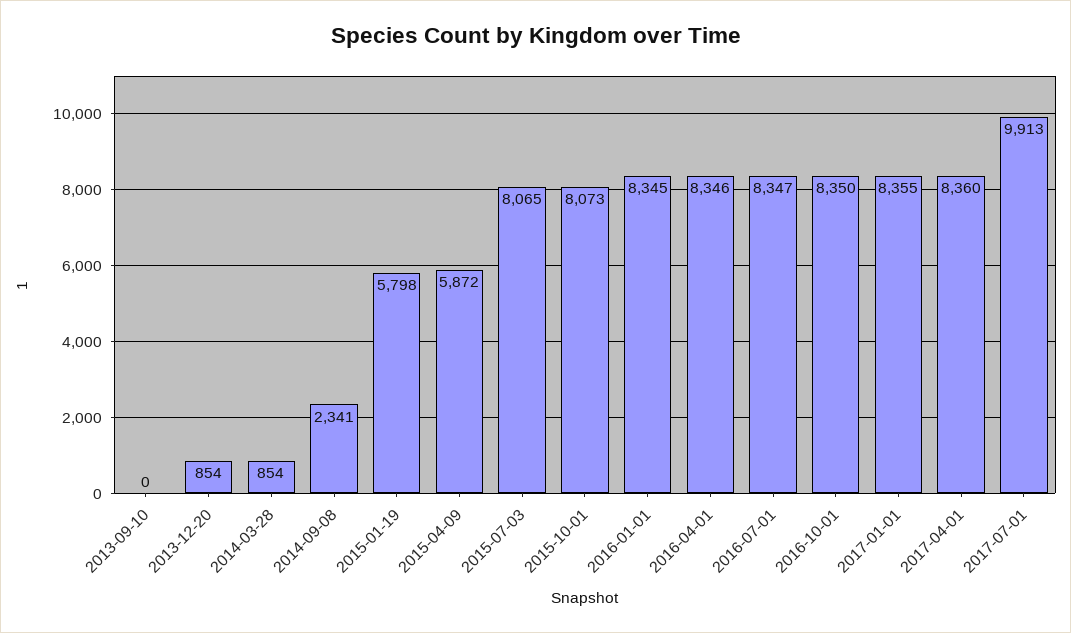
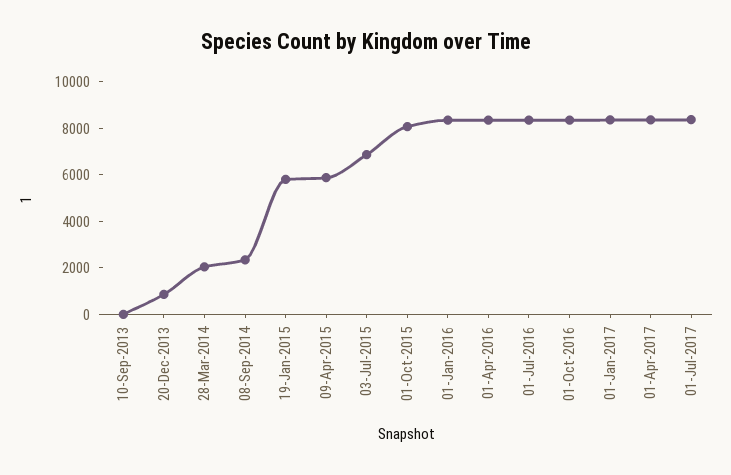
2014-03-28: 854 -> 2000
2015-07-03: 8065 -> 7000
2017-07-01: 9913 -> 8500

